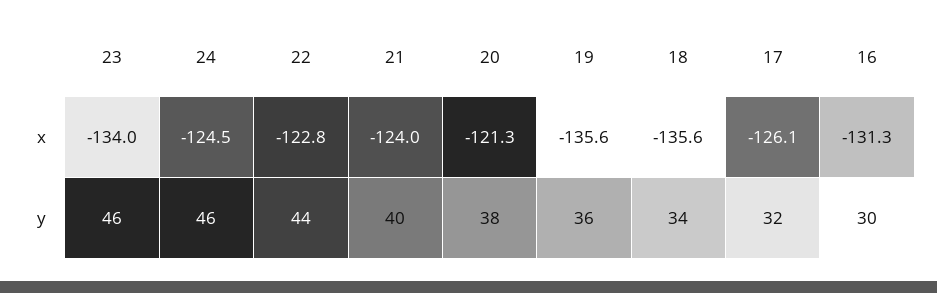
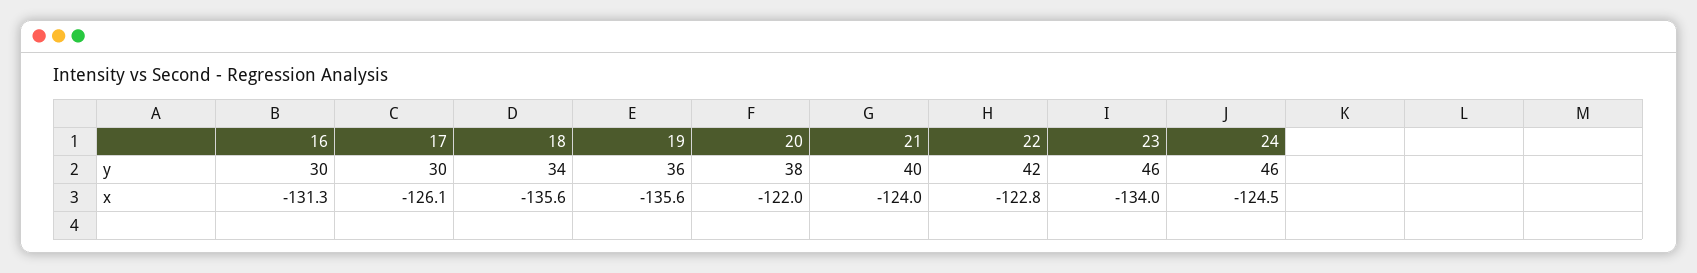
20, x: -121.3 -> -122
22, y: 44 -> 42
17, y: 32 -> 30

